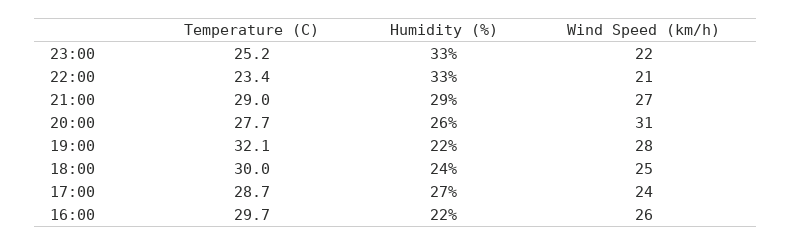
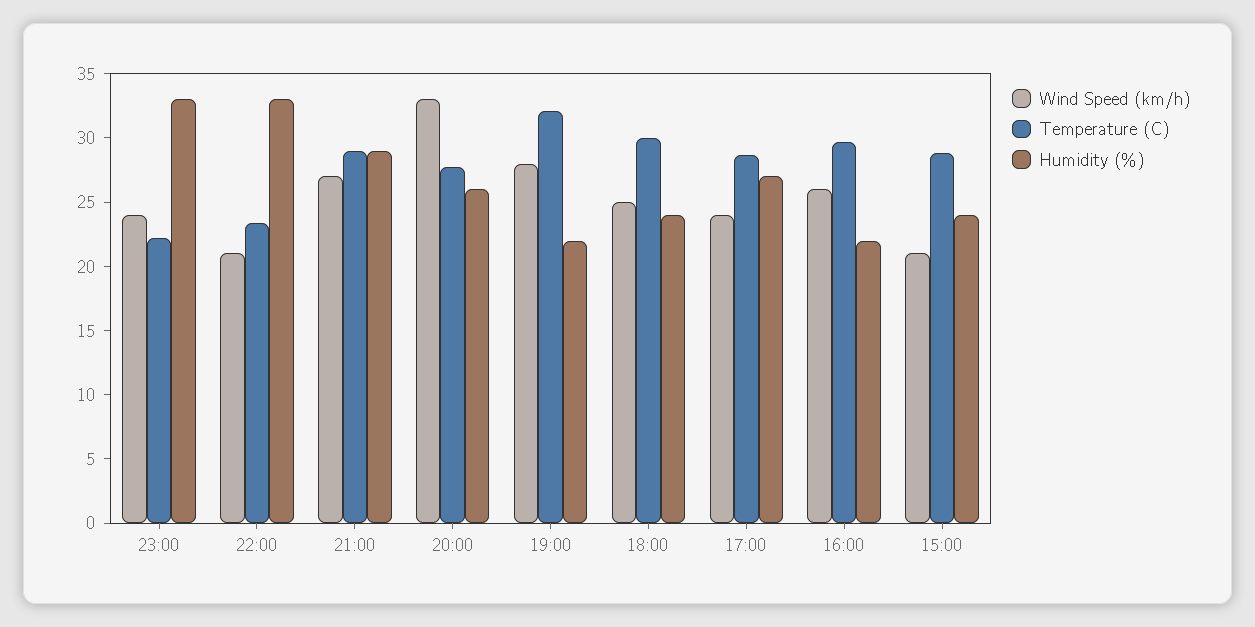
Temperature (C), 23:00: 25.2 -> 22
Wind Speed (km/h), 23:00: 22 -> 24
Wind Speed (km/h), 20:00: 31 -> 33
Wind Speed (km/h), 15:00: none -> 21
Temperature (C), 15:00: none -> 29
Humidity (%), 15:00: none -> 24

